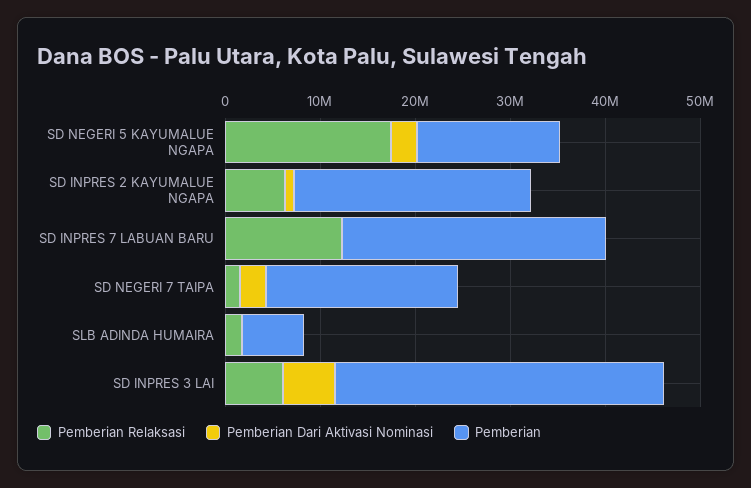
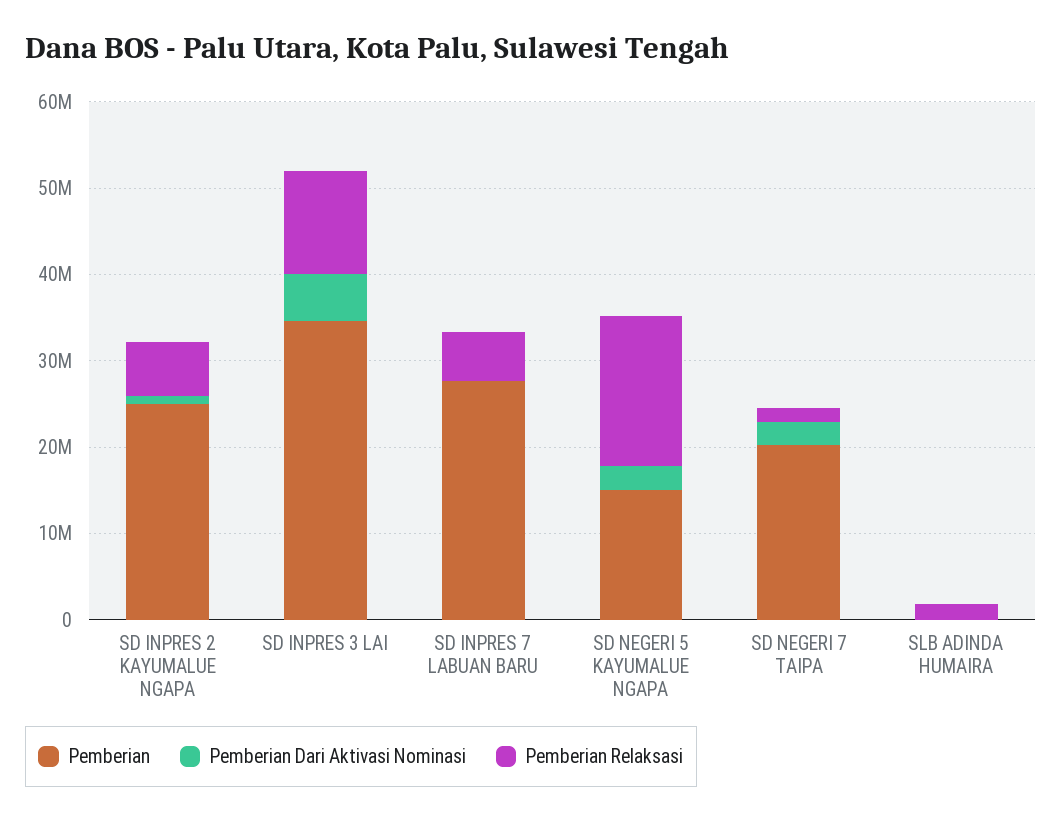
Pemberian Relaksasi, SD INPRES 7 LABUAN BARU: 12000000 -> 6000000
Pemberian, SLB ADINDA HUMAIRA: 6000000 -> 0
Pemberian Relaksasi, SD INPRES 3 LAI: 6000000 -> 12000000

